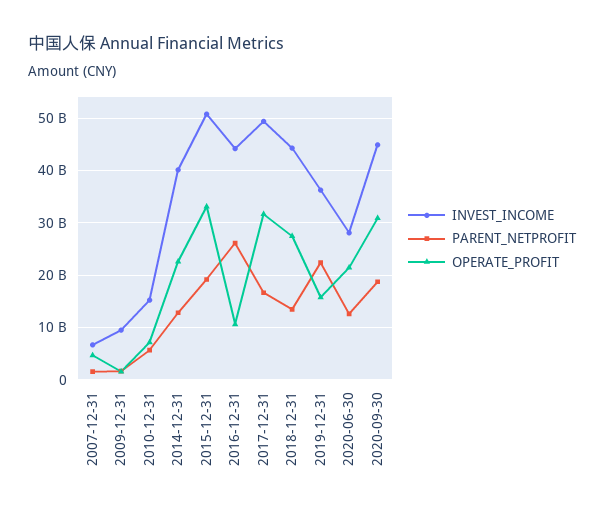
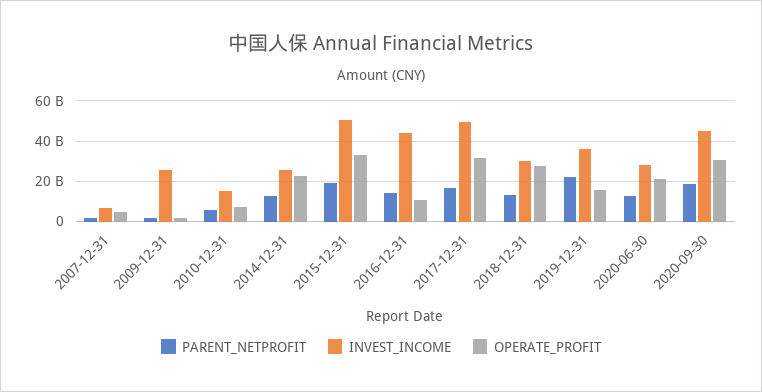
INVEST_INCOME, 2009-12-31: 10000000000 -> 25000000000
INVEST_INCOME, 2014-12-31: 40000000000 -> 25000000000
PARENT_NETPROFIT, 2016-12-31: 26000000000 -> 15000000000
INVEST_INCOME, 2018-12-31: 44000000000 -> 30000000000

